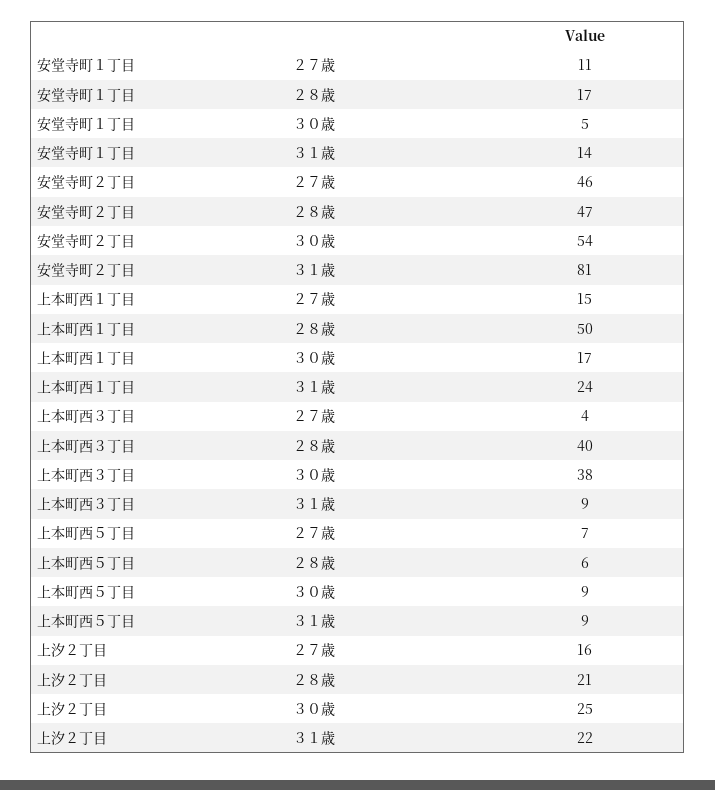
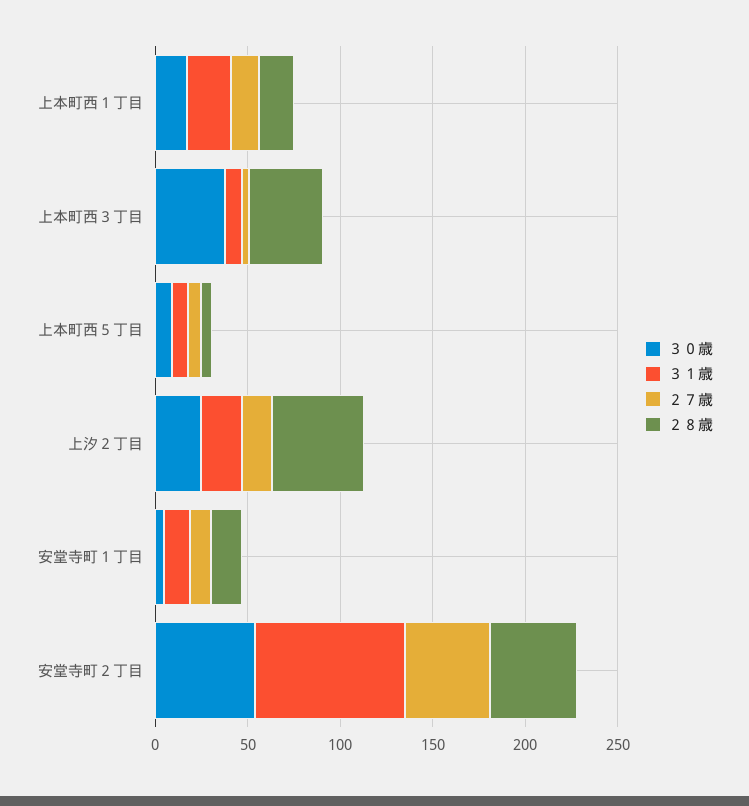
２８歳, 上本町西１丁目: 50 -> 20
２８歳, 上汐２丁目: 21 -> 50

